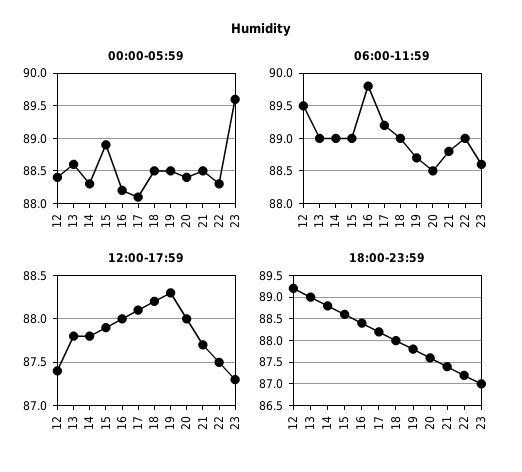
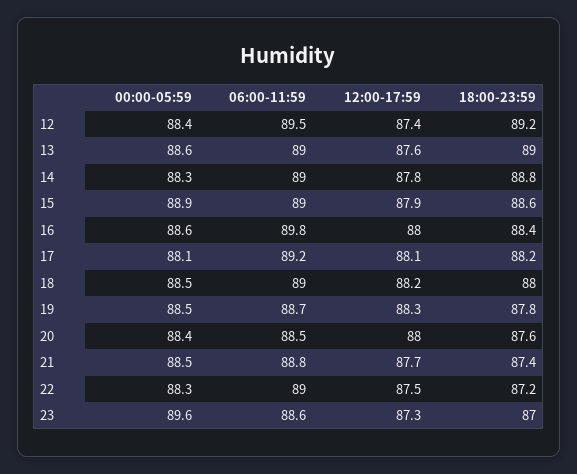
00:00-05:59, 16: 88.2 -> 88.6
12:00-17:59, 13: 87.8 -> 87.6

